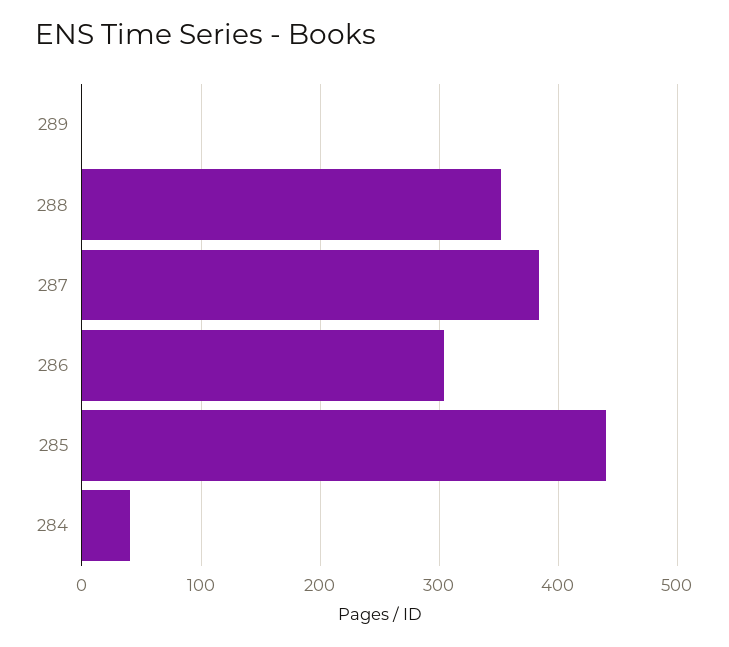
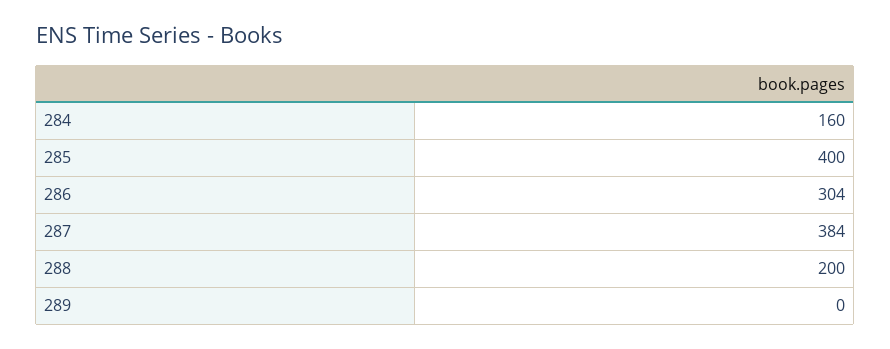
288: 350 -> 200
285: 440 -> 400
284: 40 -> 160

